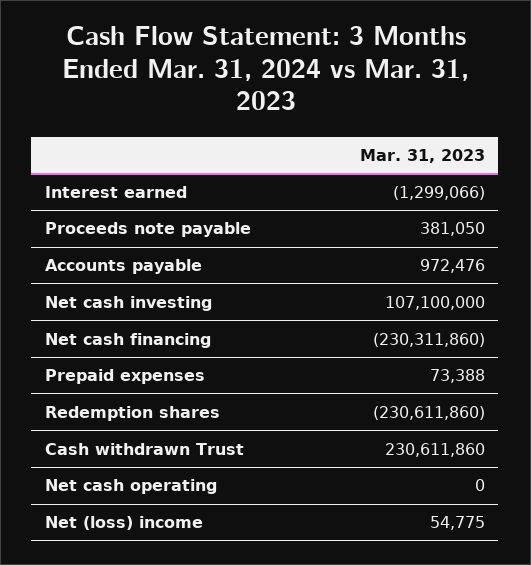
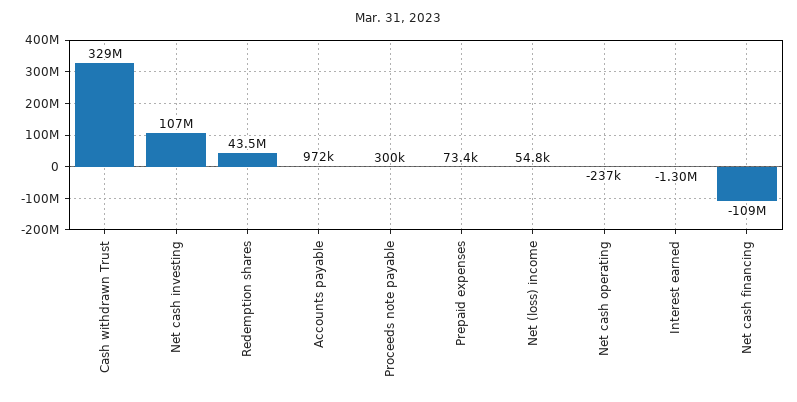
Proceeds note payable: 381050 -> 300000
Net cash financing: -230311860 -> -109000000
Redemption shares: -230611860 -> 43500000
Cash withdrawn Trust: 230611860 -> 329000000
Net cash operating: 0 -> -237000

